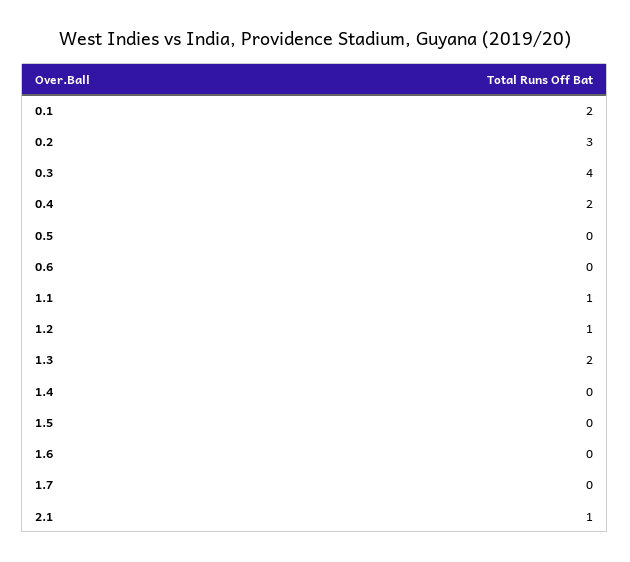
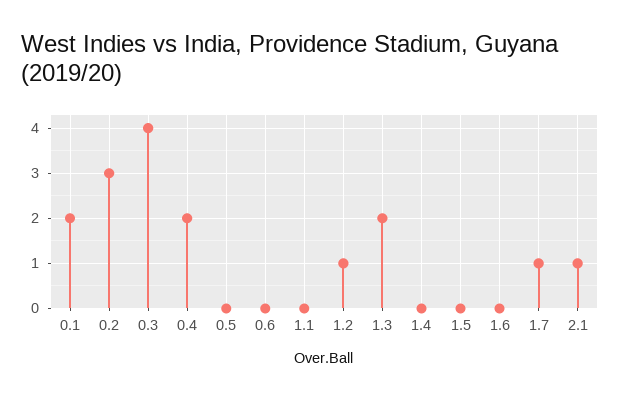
1.1: 1 -> 0
1.7: 0 -> 1

